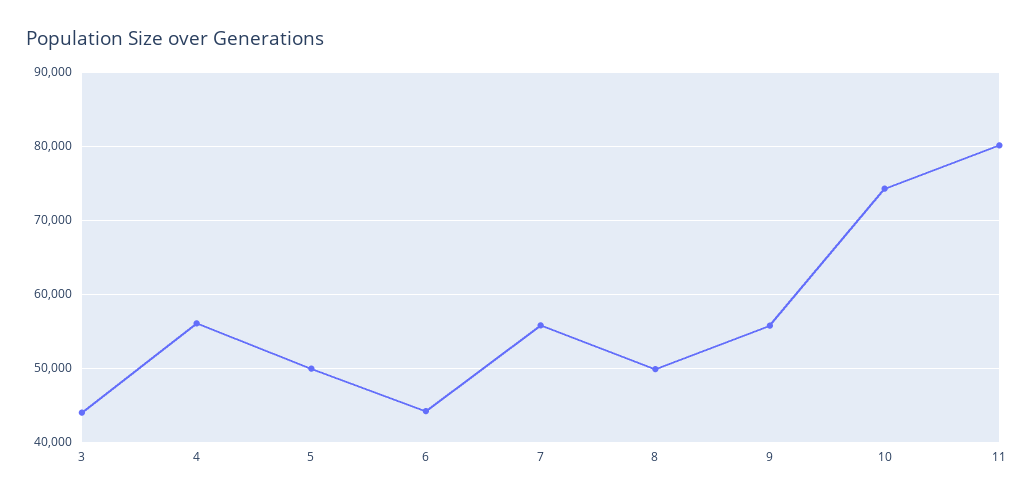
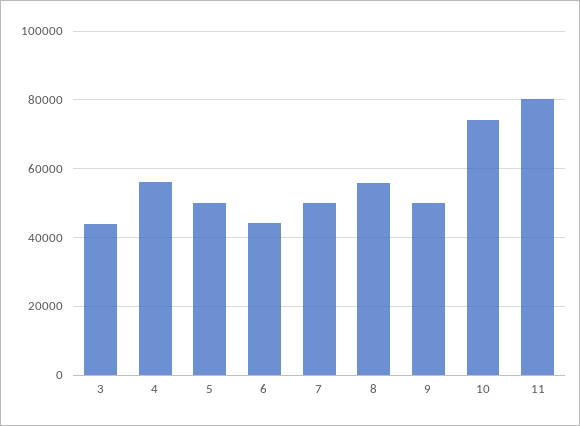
7: 56000 -> 50000
8: 50000 -> 56000
9: 56000 -> 50000

